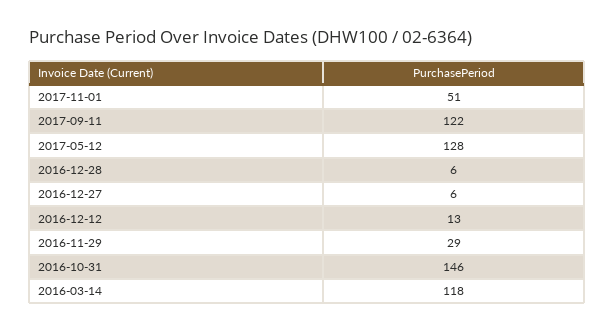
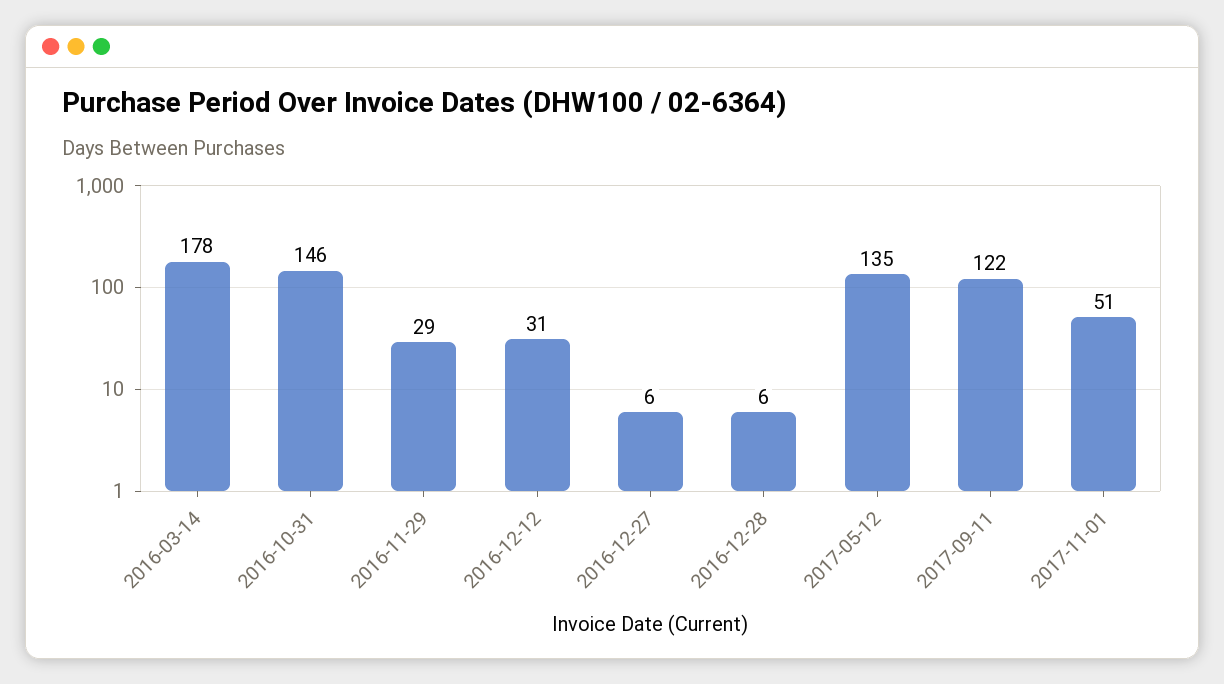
2017-05-12: 128 -> 135
2016-12-12: 13 -> 31
2016-03-14: 118 -> 178

